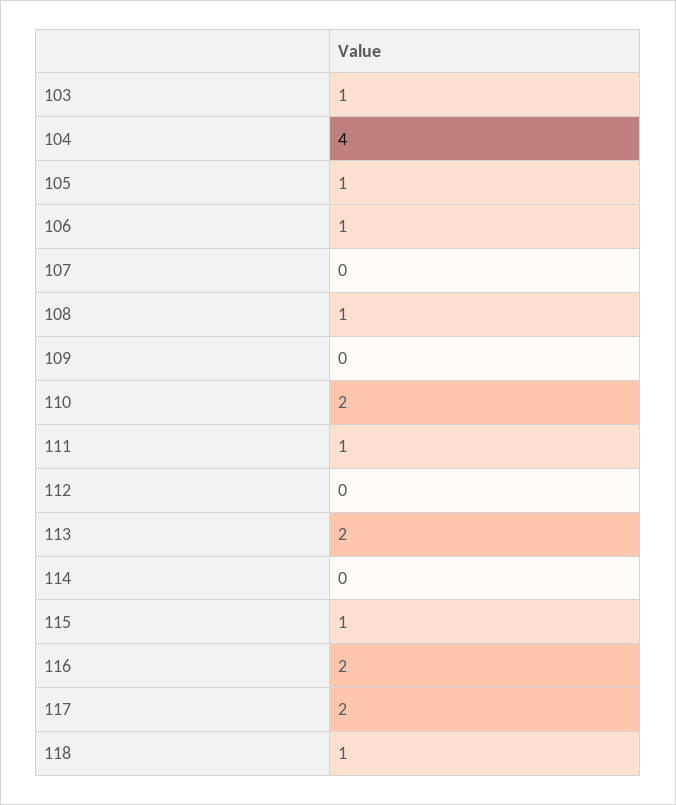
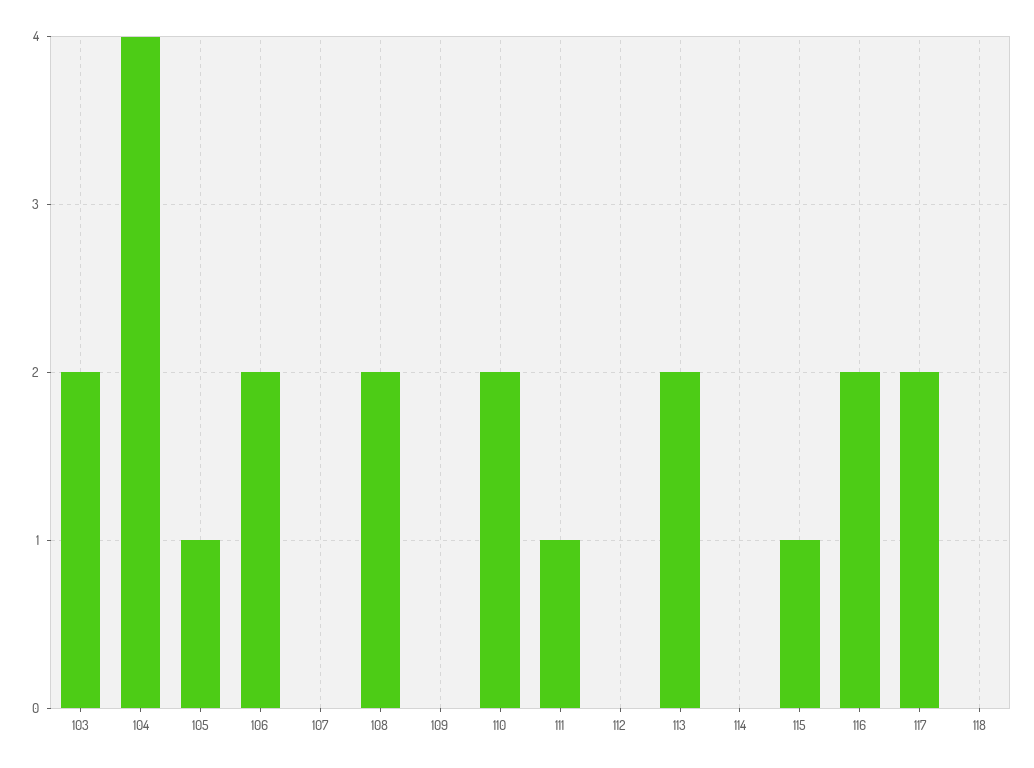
103: 1 -> 2
106: 1 -> 2
108: 1 -> 2
118: 1 -> 0

